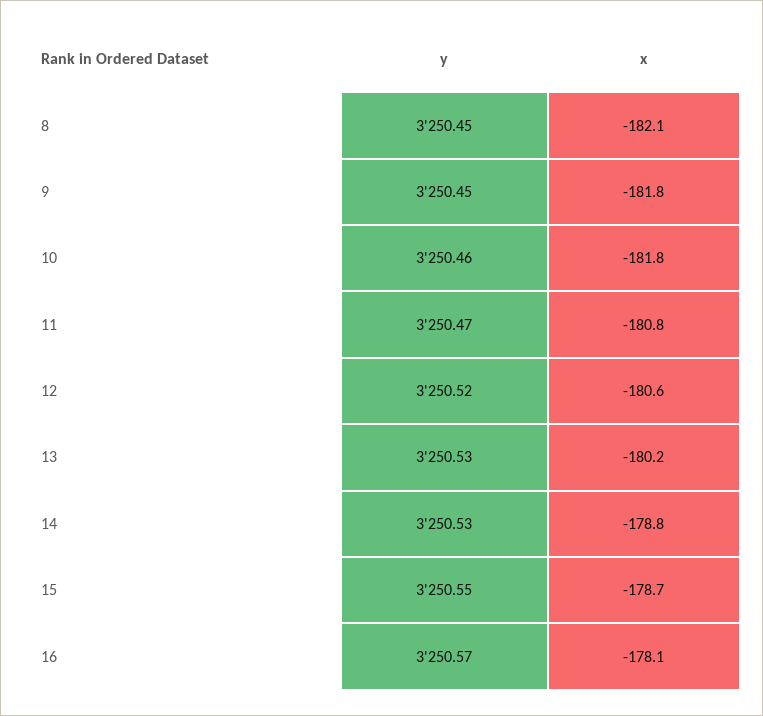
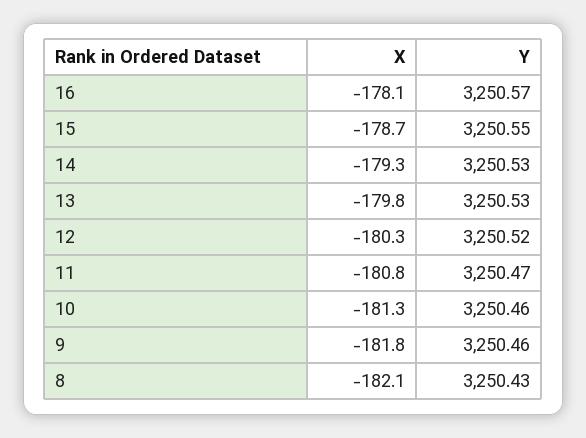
y, 8: 3250.45 -> 3250.43
y, 9: 3250.45 -> 3250.46
x, 10: -181.8 -> -181.3
x, 12: -180.6 -> -180.3
x, 13: -180.2 -> -179.8
x, 14: -178.8 -> -179.3

